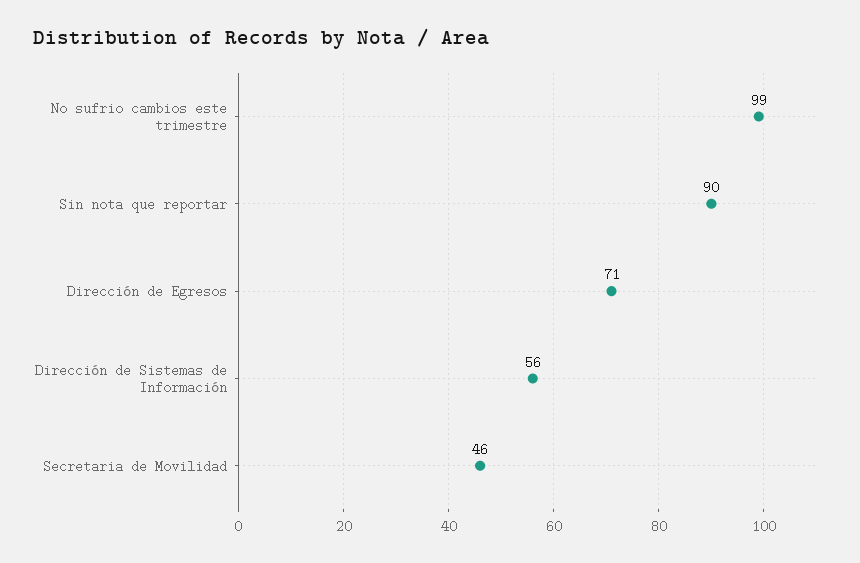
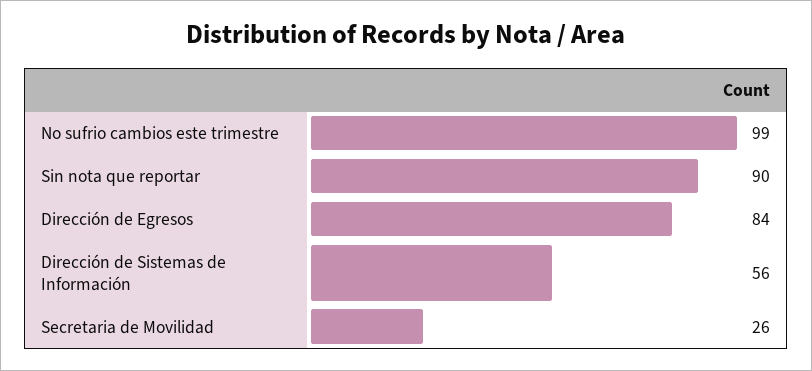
Dirección de Egresos: 71 -> 84
Secretaria de Movilidad: 46 -> 26

